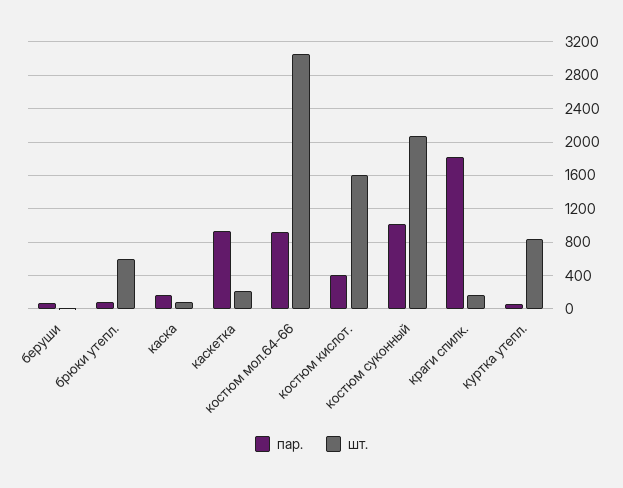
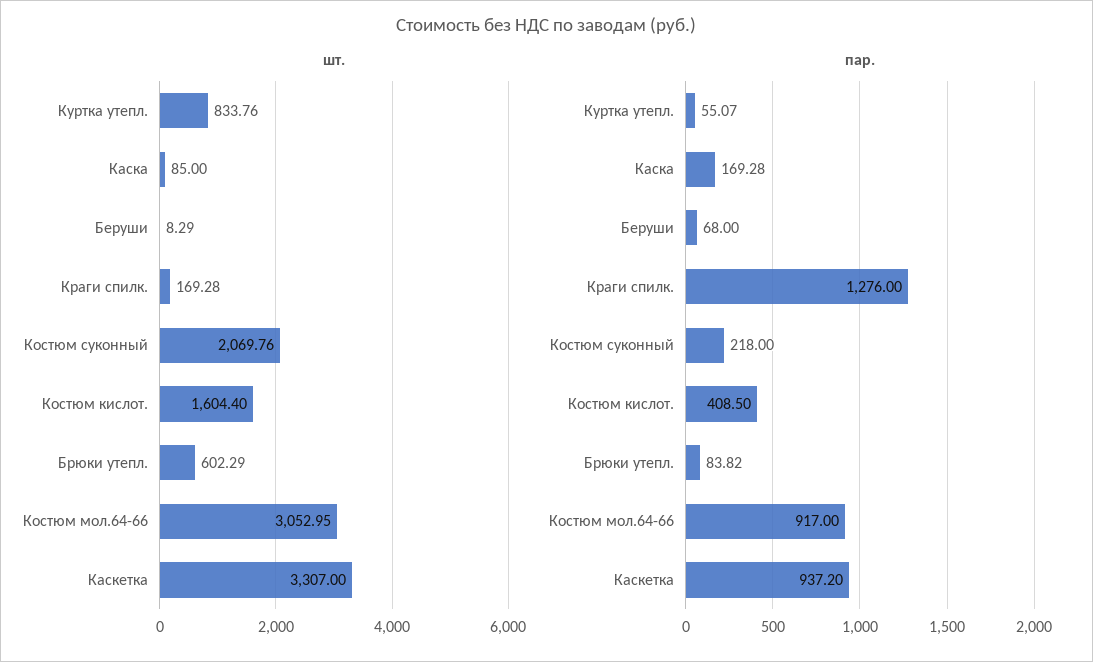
шт., каскетка: 200 -> 3307
пар., костюм суконный: 1000 -> 218
пар., краги спилк.: 1800 -> 1276

